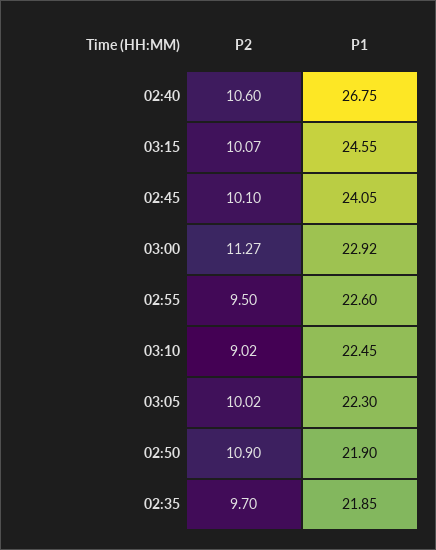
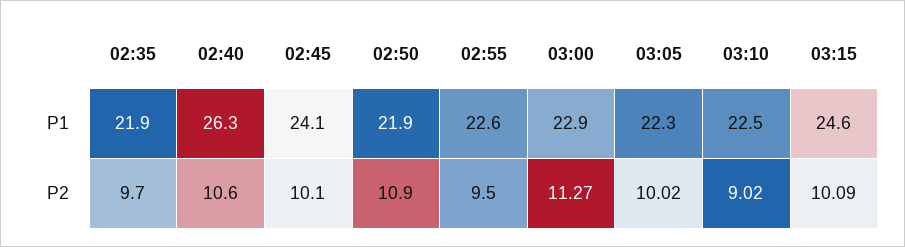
P1, 02:40: 26.75 -> 26.3
P2, 03:15: 10.07 -> 10.09

